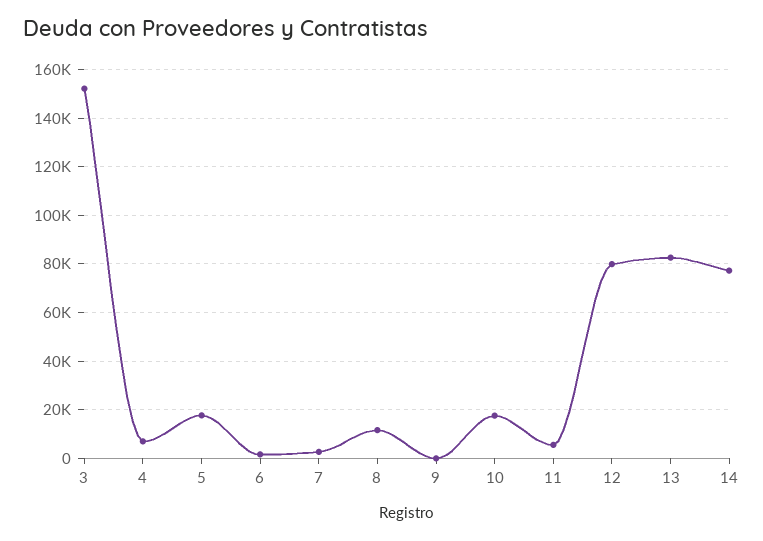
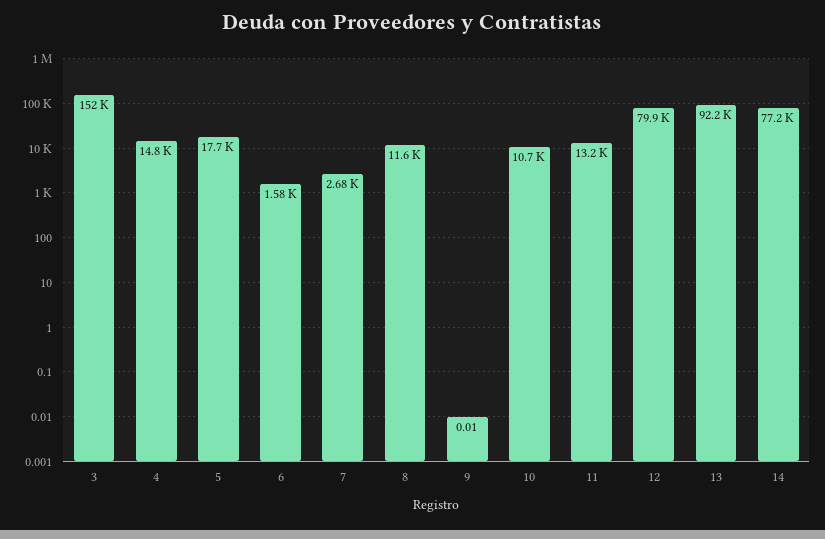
4: 7500 -> 14800
10: 17500 -> 10700
11: 5000 -> 13200
13: 82500 -> 92200

